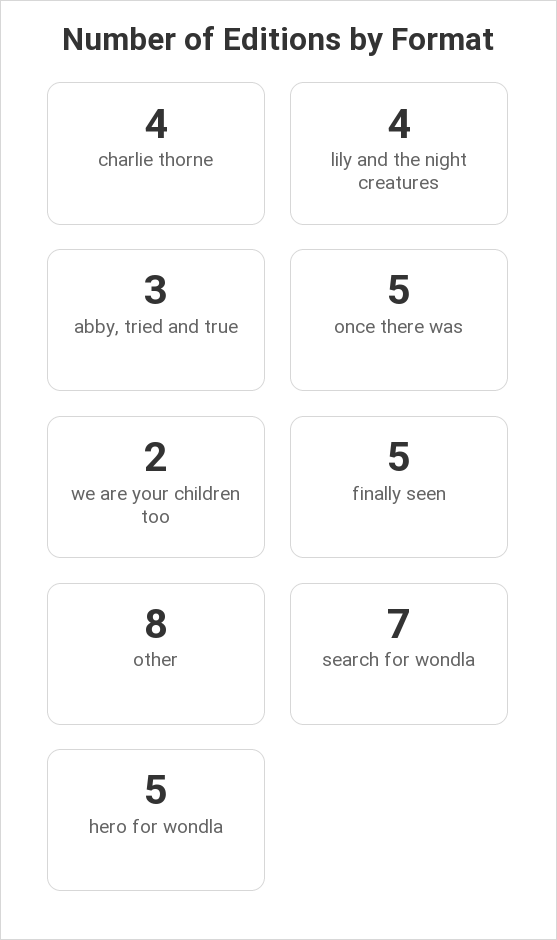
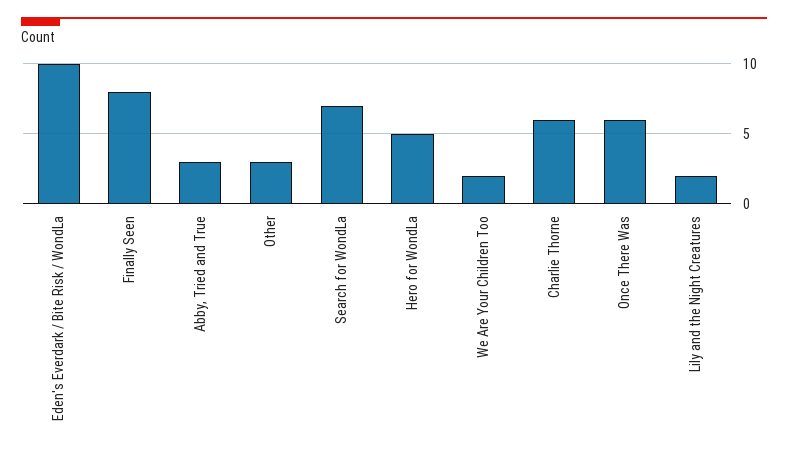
charlie thorne: 4 -> 6
lily and the night creatures: 4 -> 2
once there was: 5 -> 6
finally seen: 5 -> 8
other: 8 -> 3
Eden's Everdark / Bite Risk / WondLa: none -> 10

